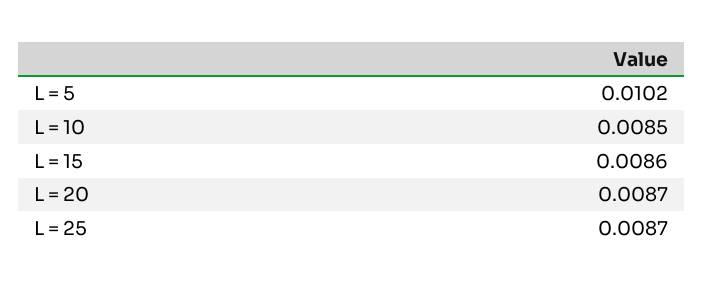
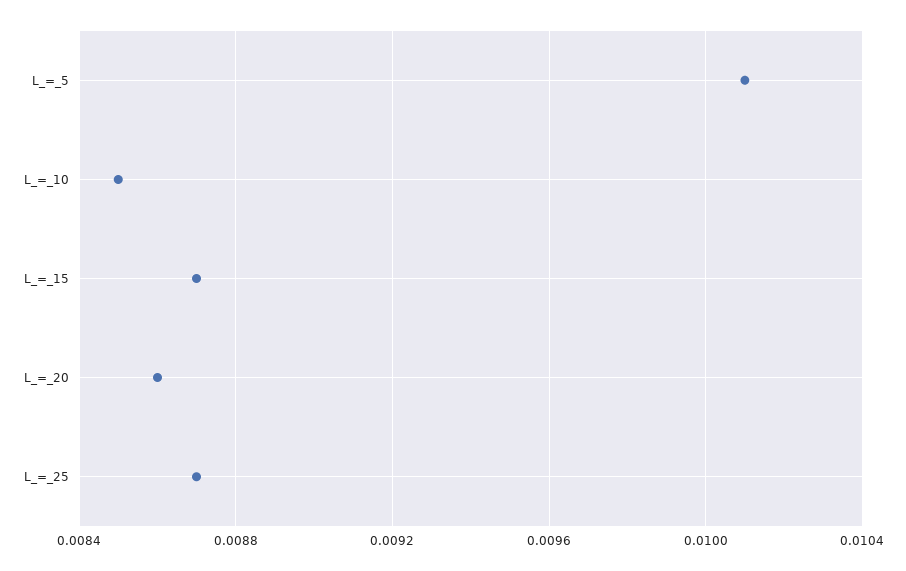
L = 5: 0.0102 -> 0.0101
L = 15: 0.0086 -> 0.0087
L = 20: 0.0087 -> 0.0086

